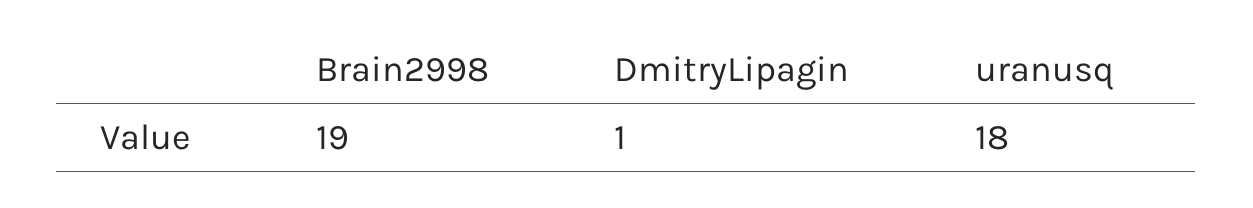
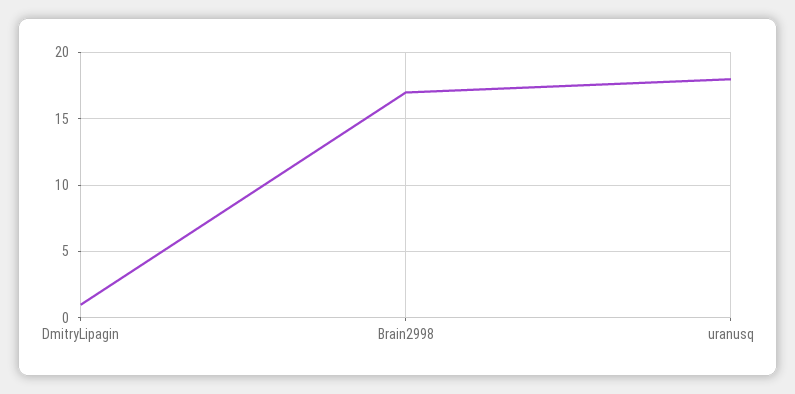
Brain2998: 19 -> 17

